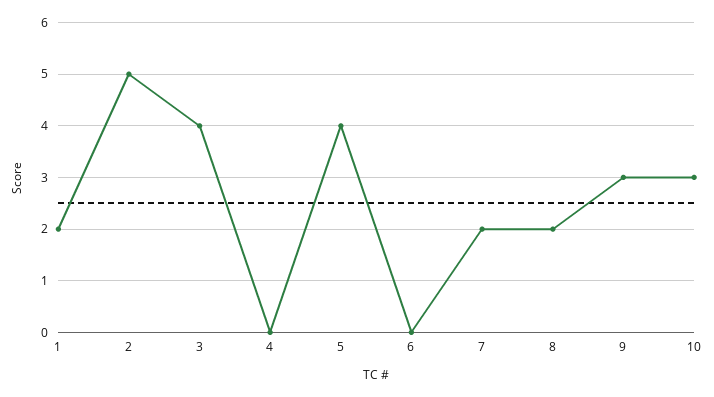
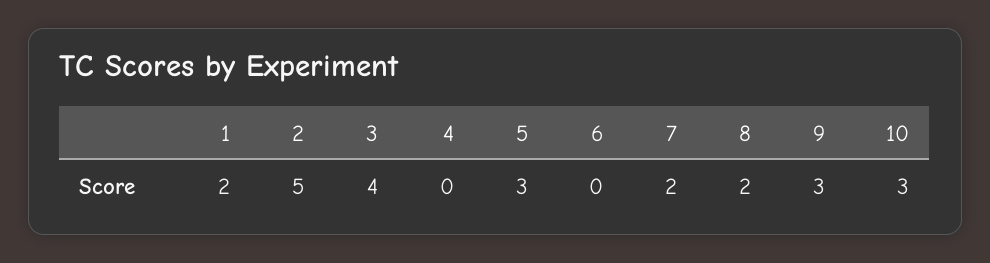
5: 4 -> 3

